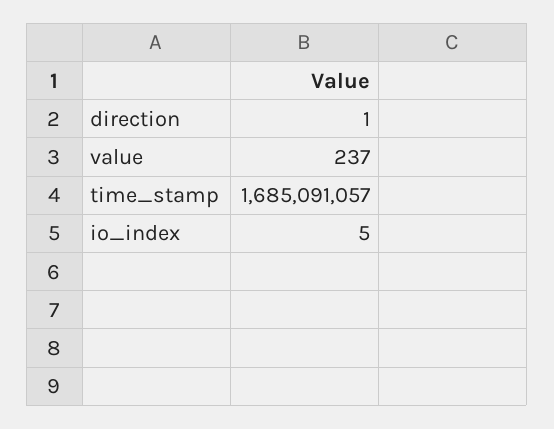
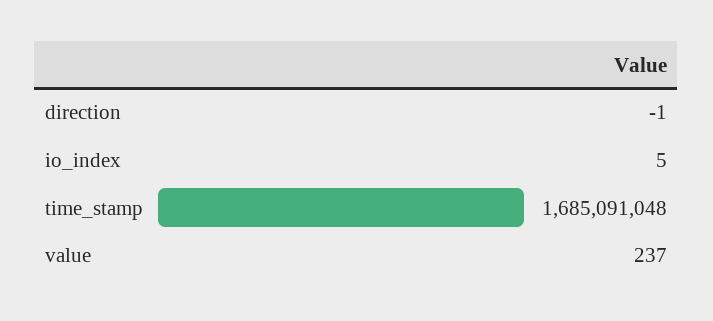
direction: 1 -> -1
time_stamp: 1685091057 -> 1685091048

